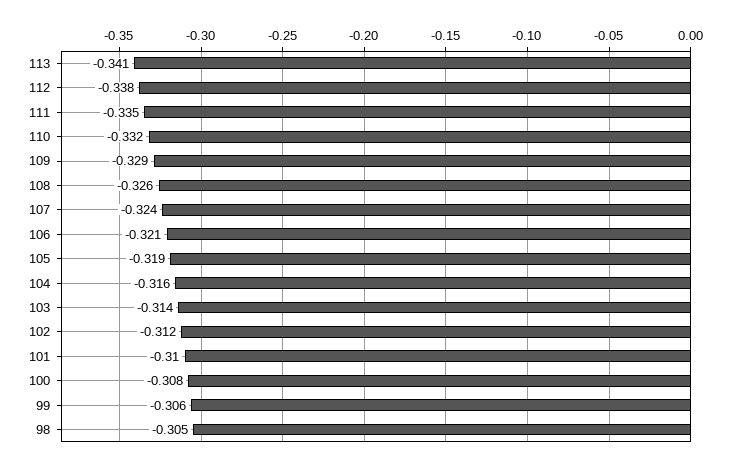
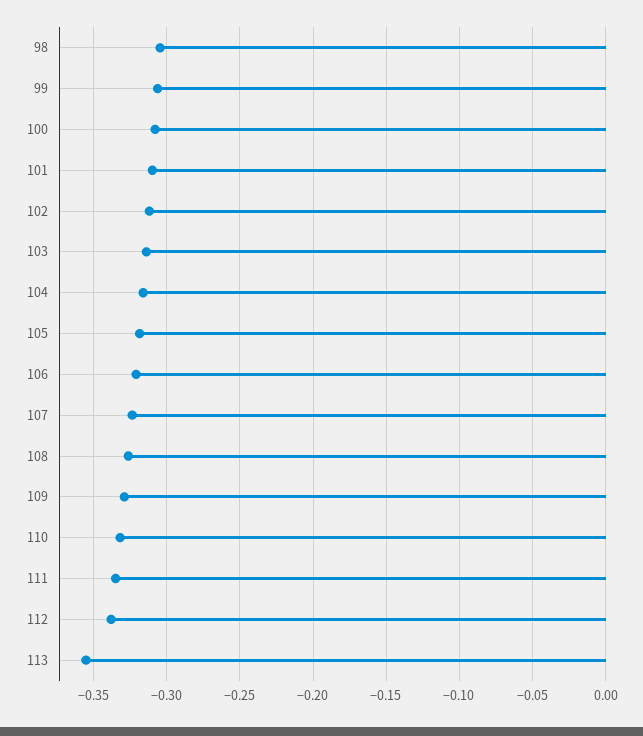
113: -0.341 -> -0.355

